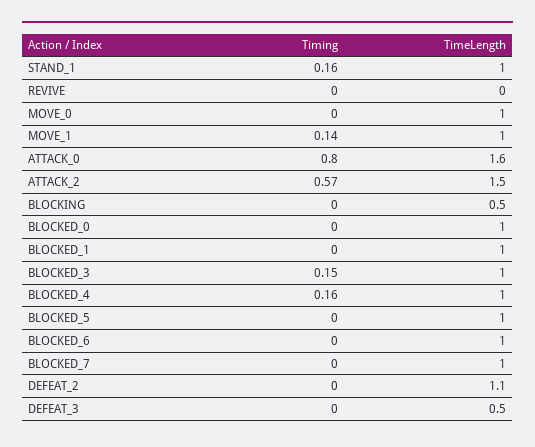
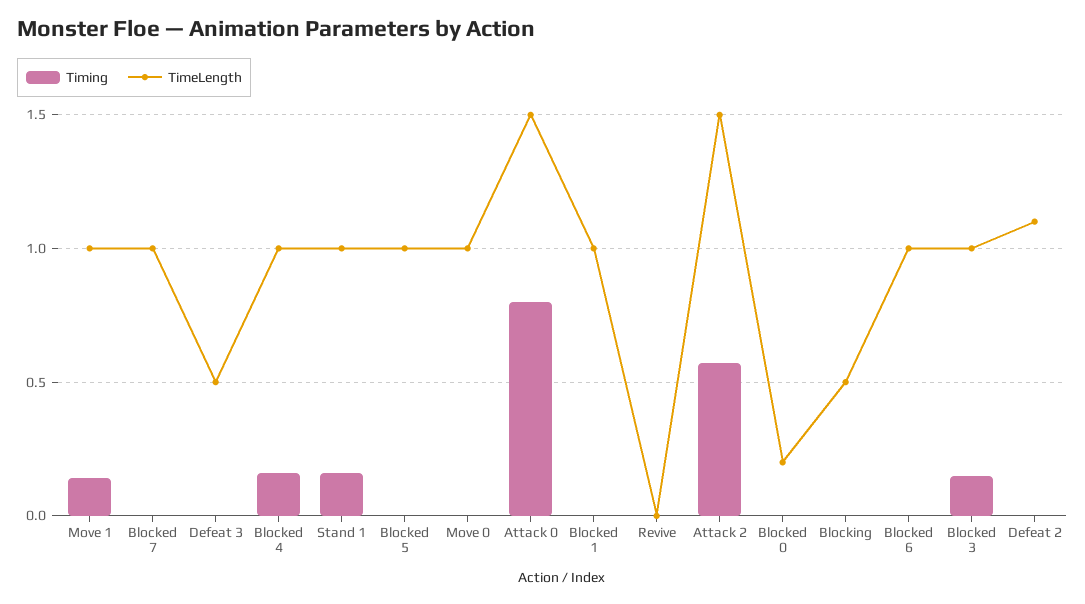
TimeLength, ATTACK_0: 1.6 -> 1.5
TimeLength, BLOCKED_0: 1 -> 0.2

